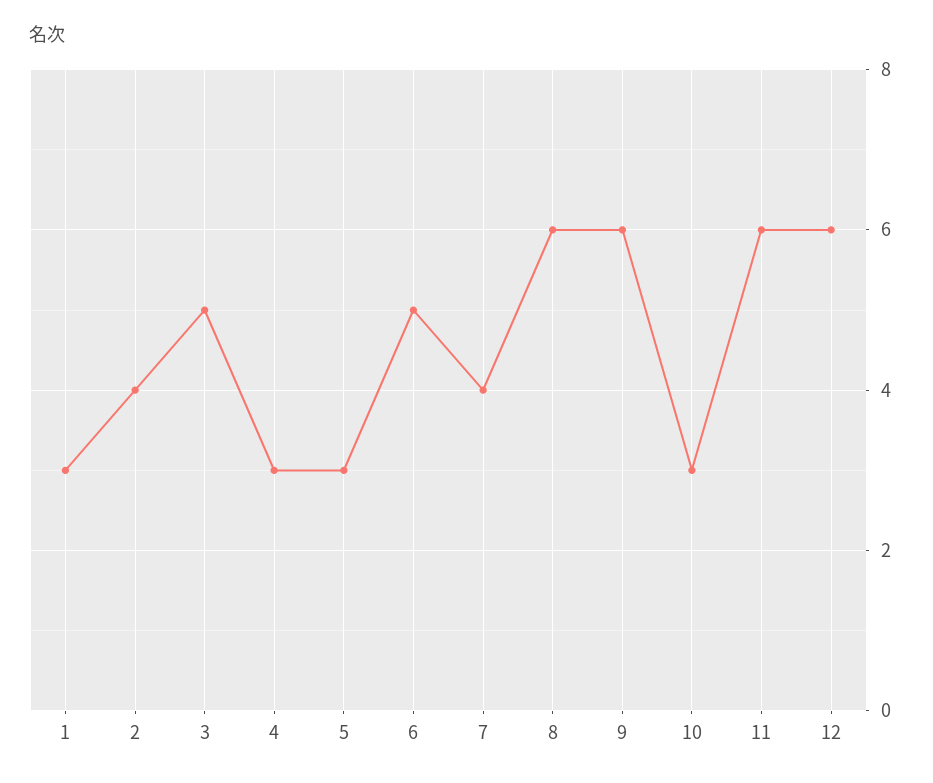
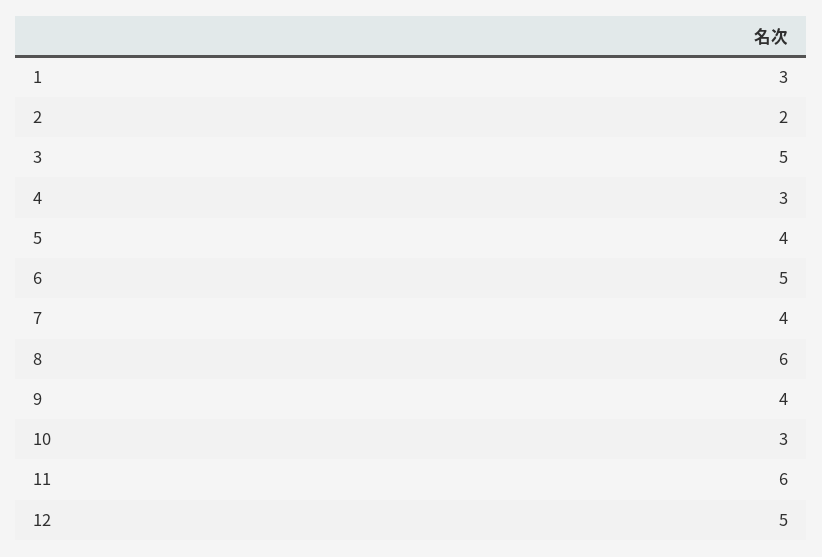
2: 4 -> 2
5: 3 -> 4
9: 6 -> 4
12: 6 -> 5

